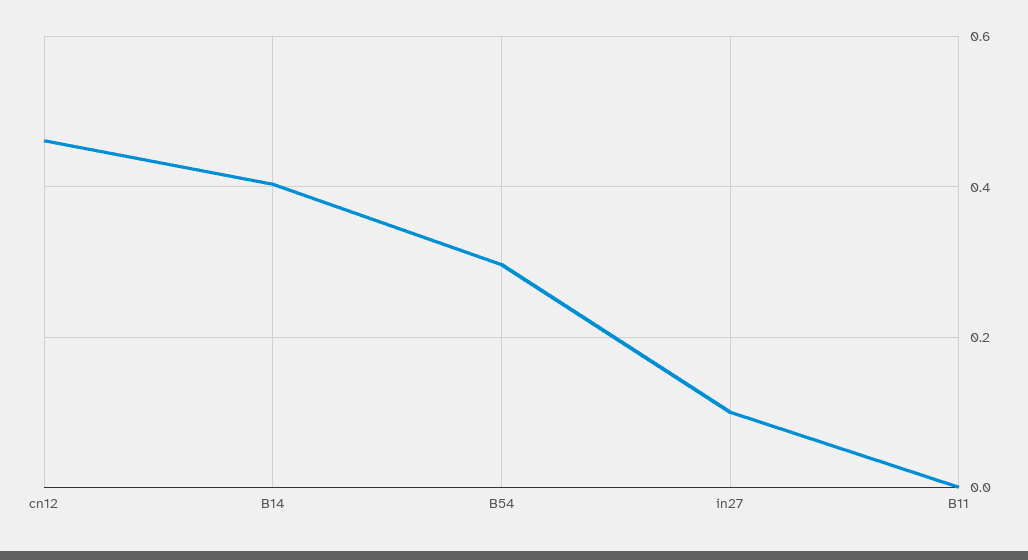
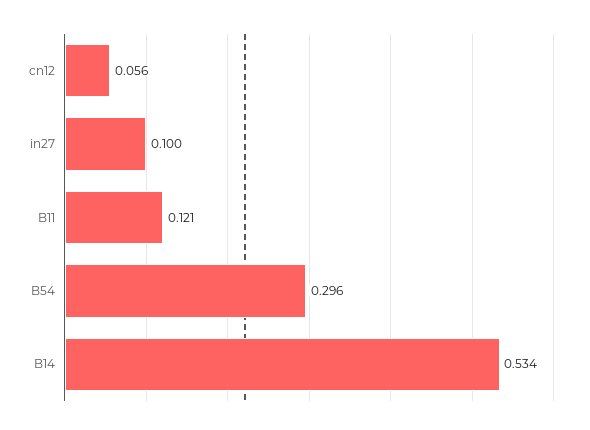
cn12: 0.46 -> 0.056
B14: 0.4 -> 0.534
B11: 0 -> 0.121

